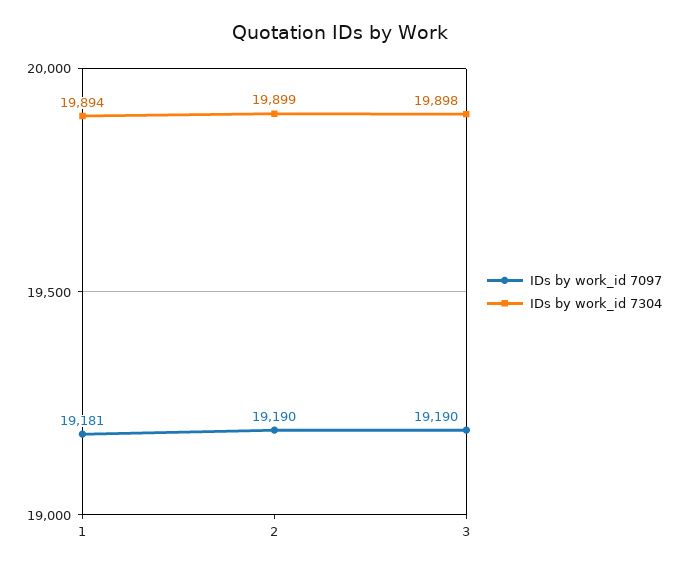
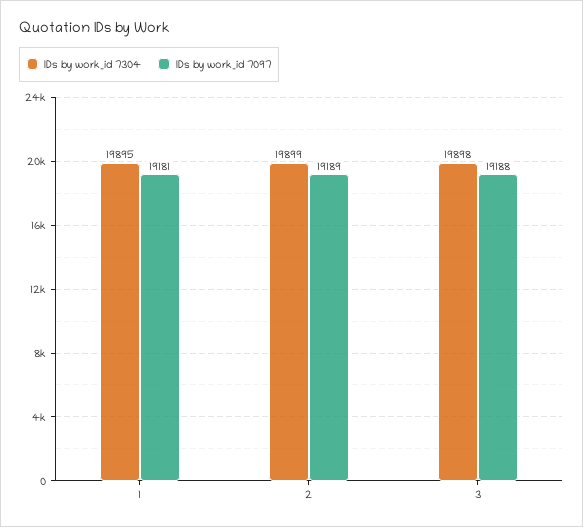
IDs by work_id 7304, 1: 19894 -> 19895
IDs by work_id 7097, 2: 19190 -> 19189
IDs by work_id 7097, 3: 19190 -> 19188

